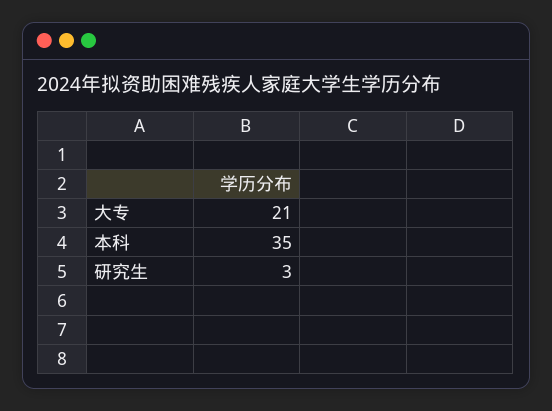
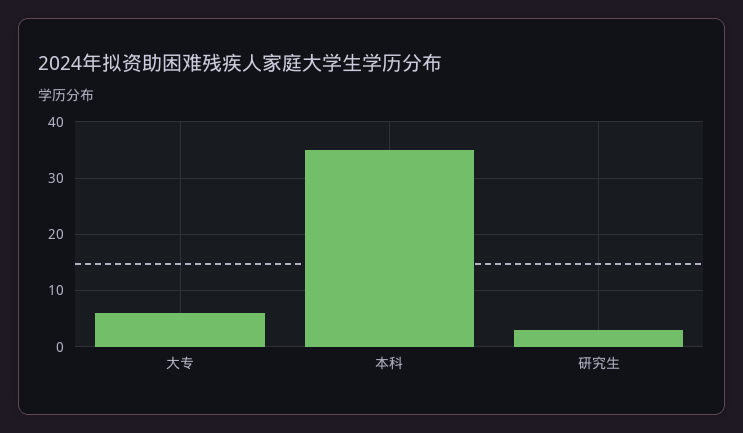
大专: 21 -> 5

